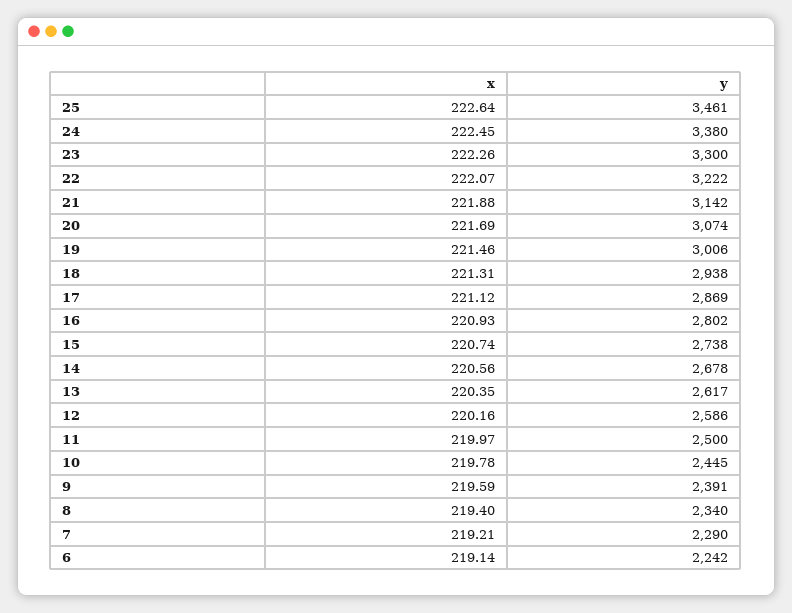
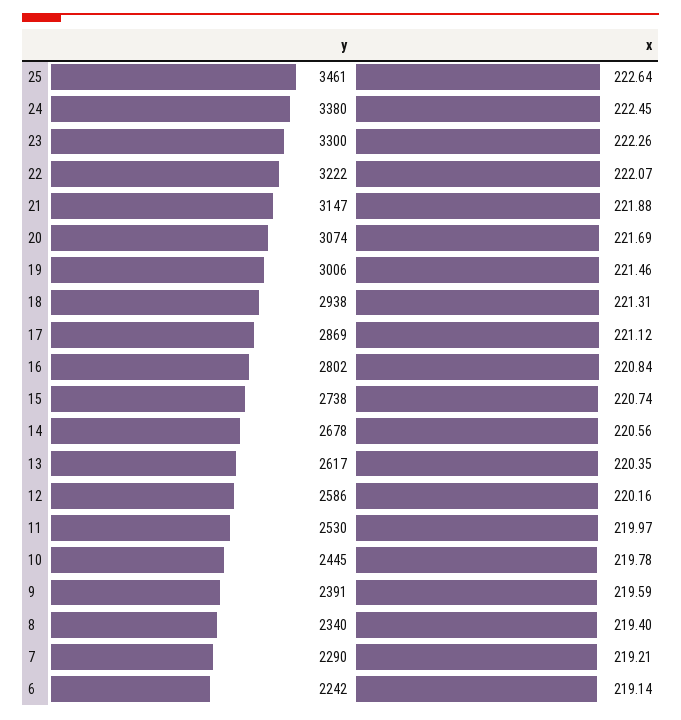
y, 21: 3142 -> 3147
x, 16: 220.93 -> 220.84
y, 11: 2500 -> 2530

